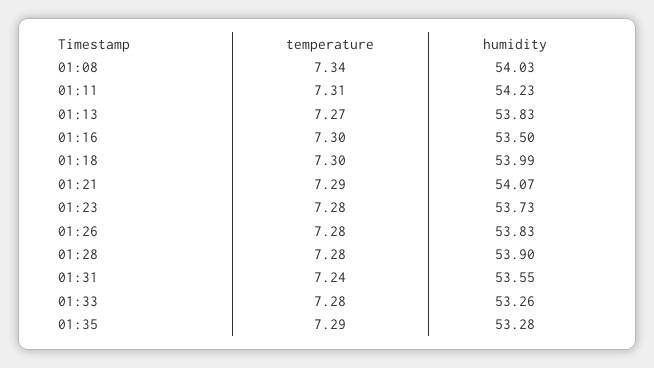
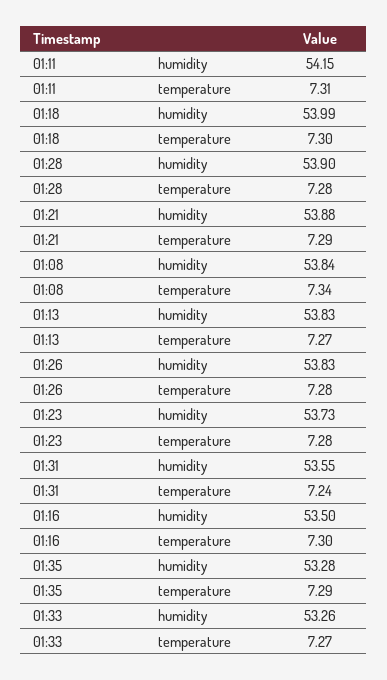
humidity, 01:08: 54.03 -> 53.84
humidity, 01:11: 54.23 -> 54.15
humidity, 01:21: 54.07 -> 53.88
temperature, 01:33: 7.28 -> 7.27

